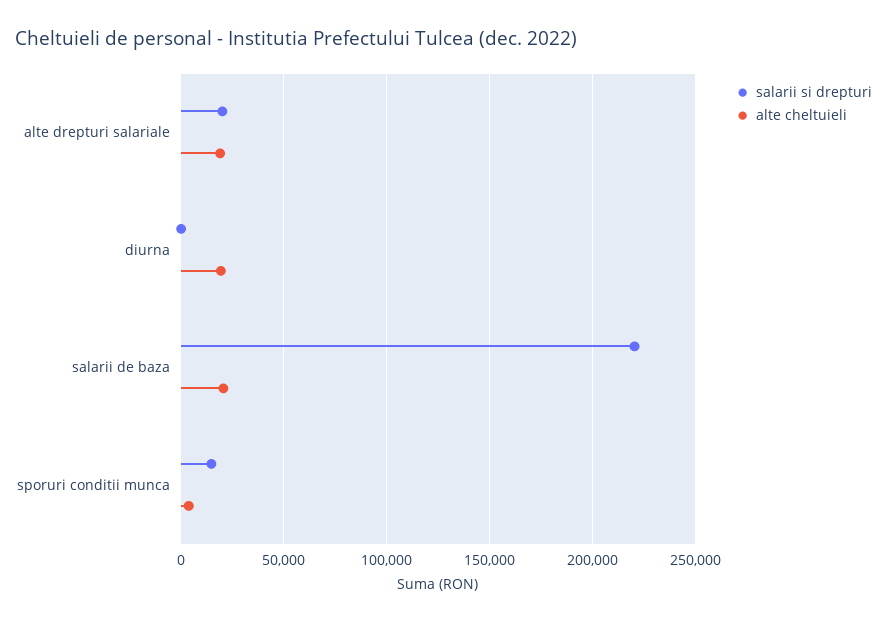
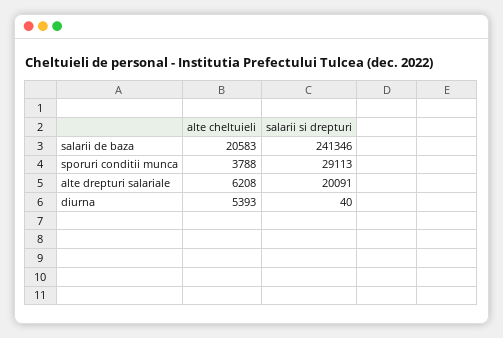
alte cheltuieli, alte drepturi salariale: 20000 -> 6208
alte cheltuieli, diurna: 20000 -> 5393
salarii si drepturi, salarii de baza: 220000 -> 241346
salarii si drepturi, sporuri conditii munca: 15000 -> 29113

